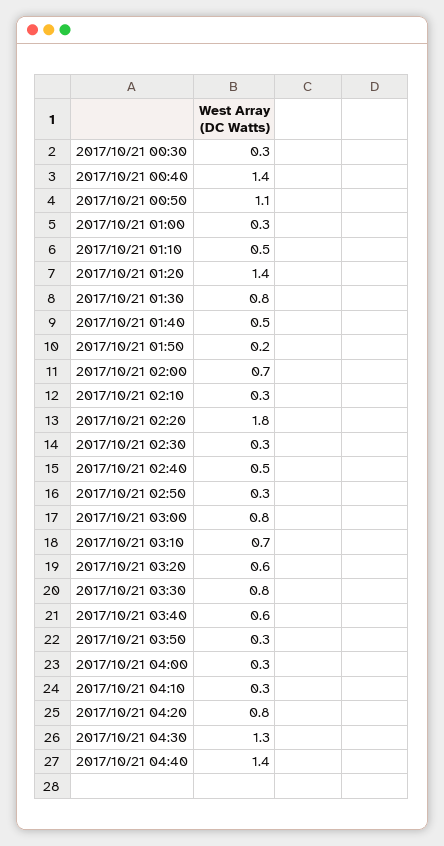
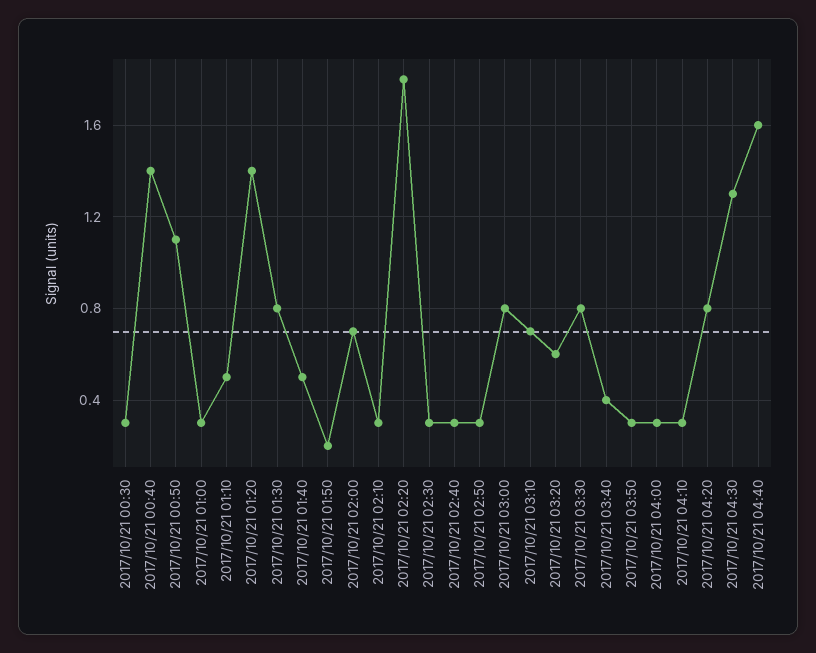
2017/10/21 02:40: 0.5 -> 0.3
2017/10/21 03:40: 0.6 -> 0.4
2017/10/21 04:40: 1.4 -> 1.6

